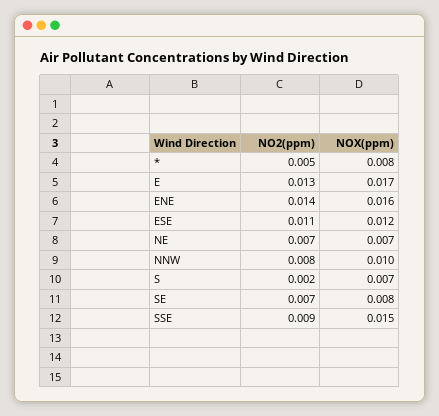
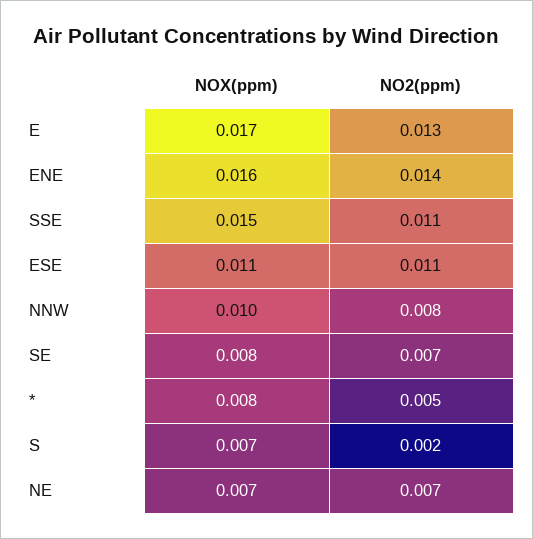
NOX(ppm), ESE: 0.012 -> 0.011
NO2(ppm), SSE: 0.009 -> 0.011

